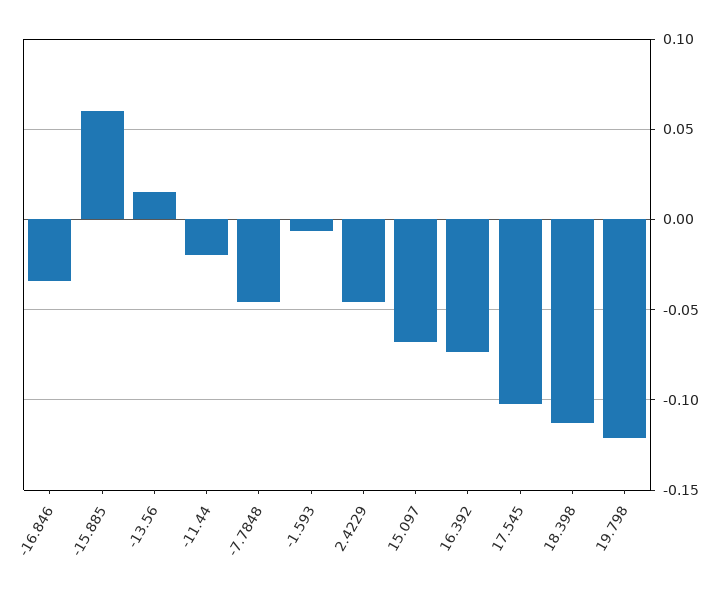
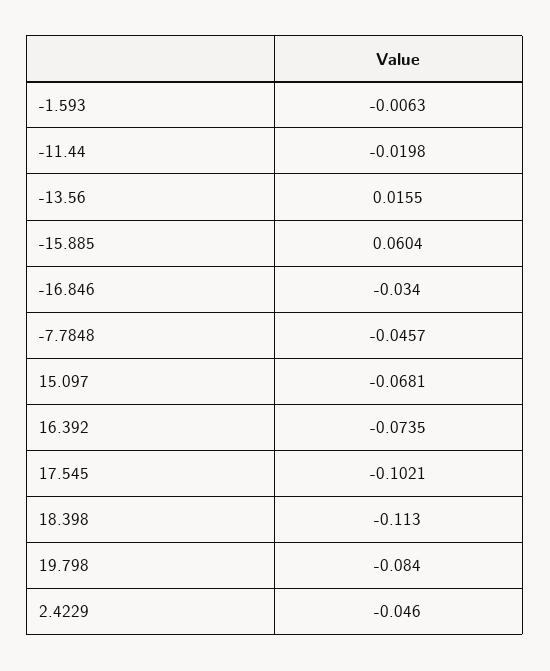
19.798: -0.12 -> -0.084

